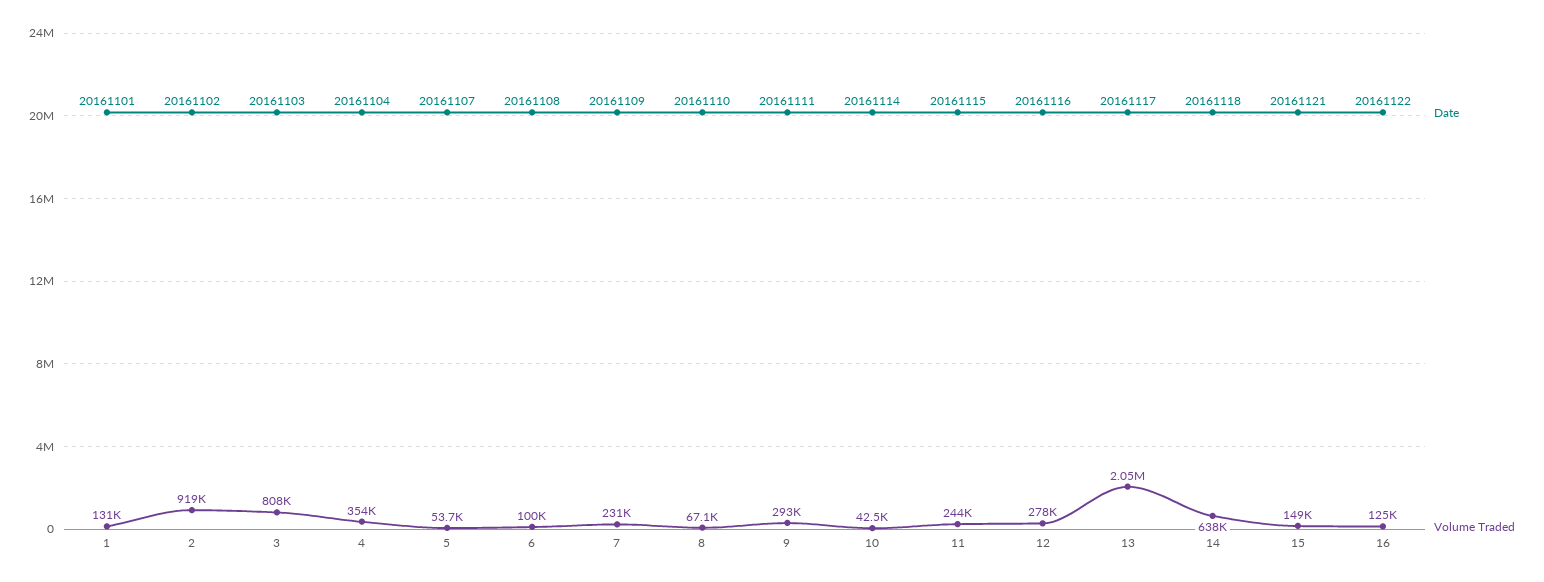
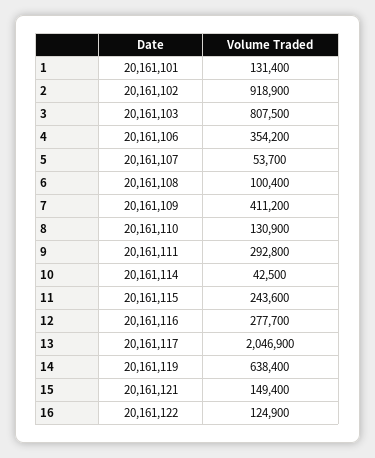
Date, 4: 20161104 -> 20161106
Volume Traded, 7: 231000 -> 411200
Volume Traded, 8: 67100 -> 130900
Date, 14: 20161118 -> 20161119

